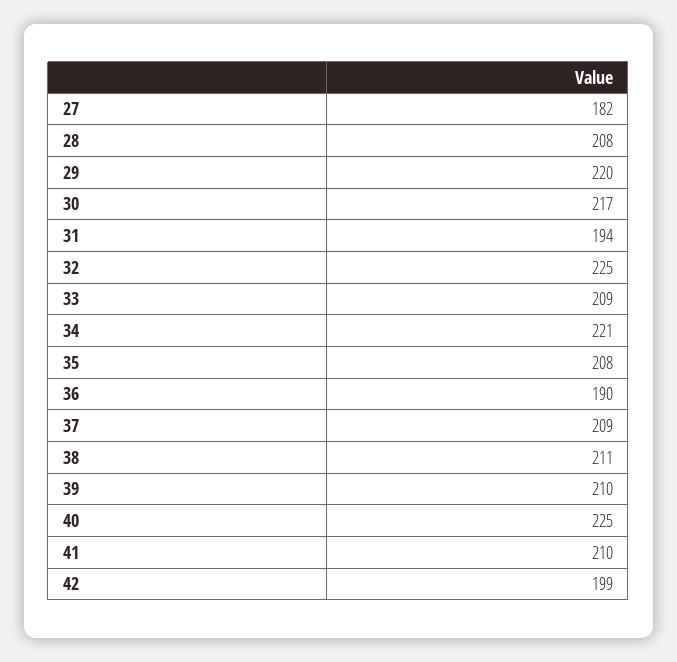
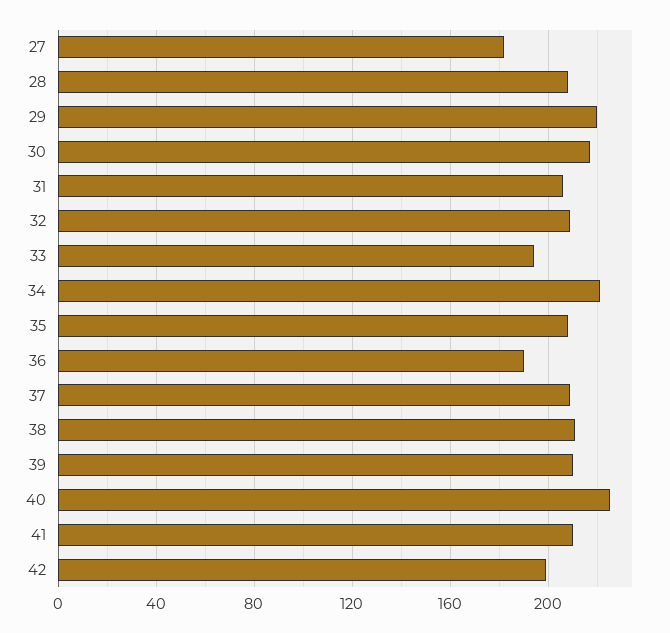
31: 194 -> 205
32: 225 -> 210
33: 209 -> 195

